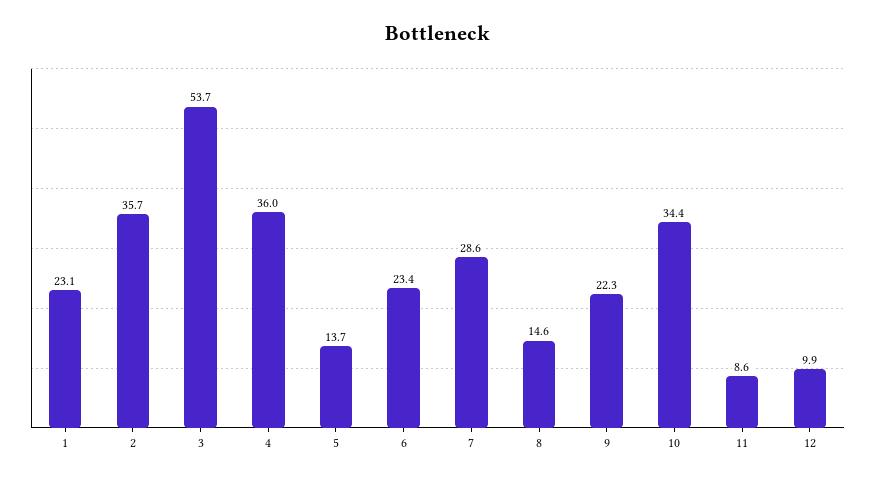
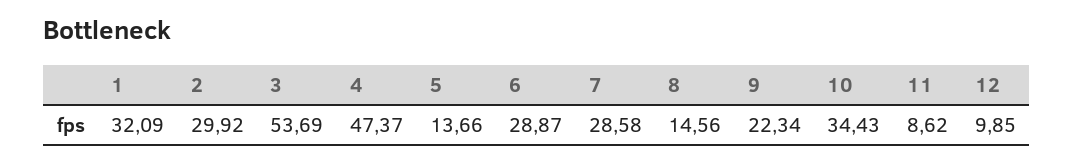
1: 23.1 -> 32.09
2: 35.7 -> 29.92
4: 36 -> 47.37
6: 23.4 -> 28.87

